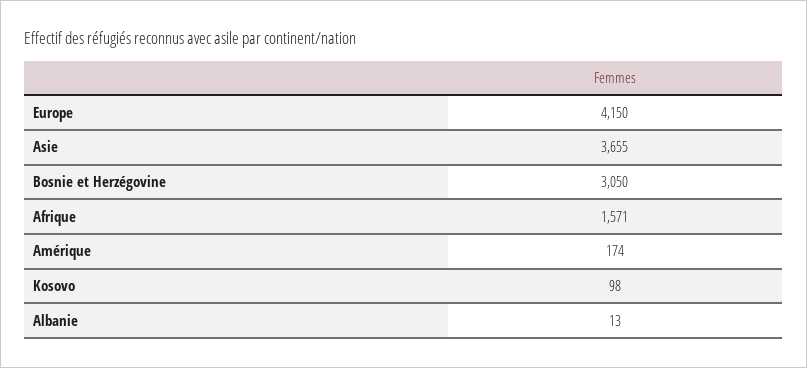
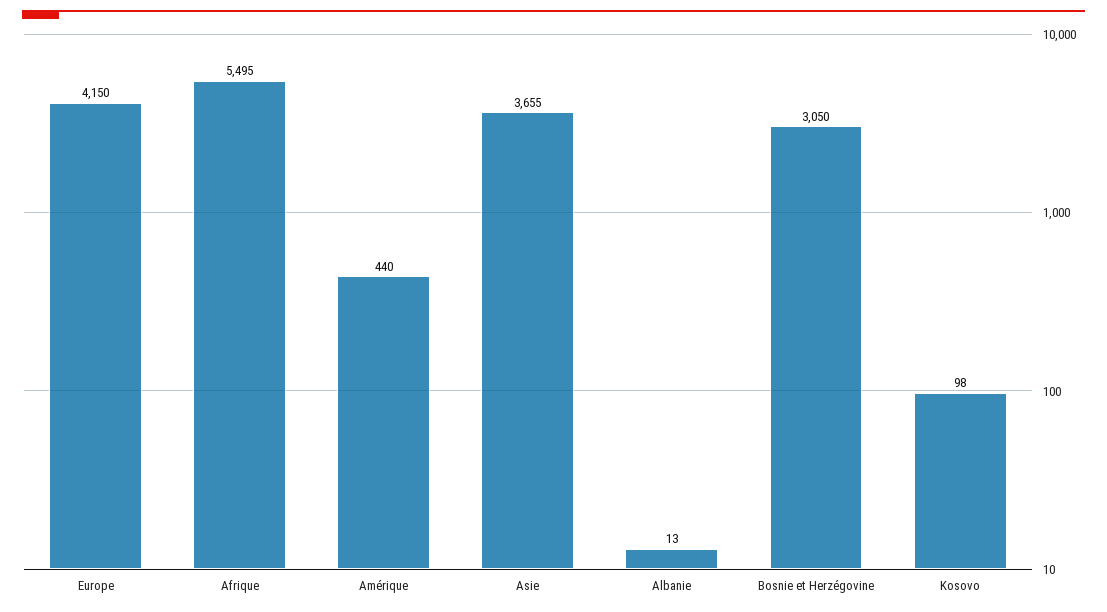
Afrique: 1571 -> 5495
Amérique: 174 -> 440

